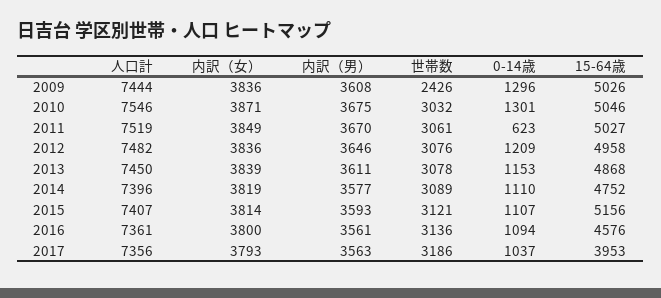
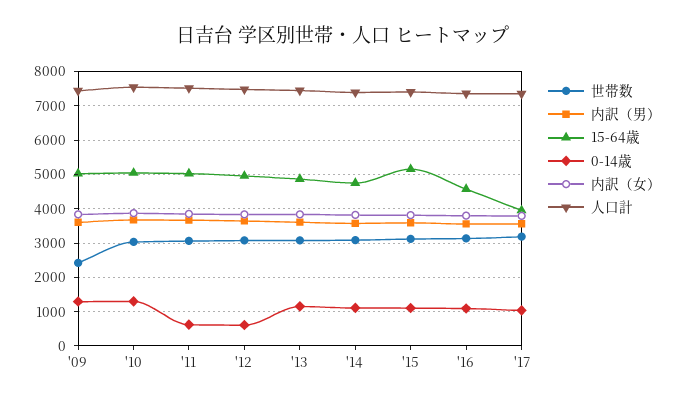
0-14歳, 2012: 1209 -> 600

